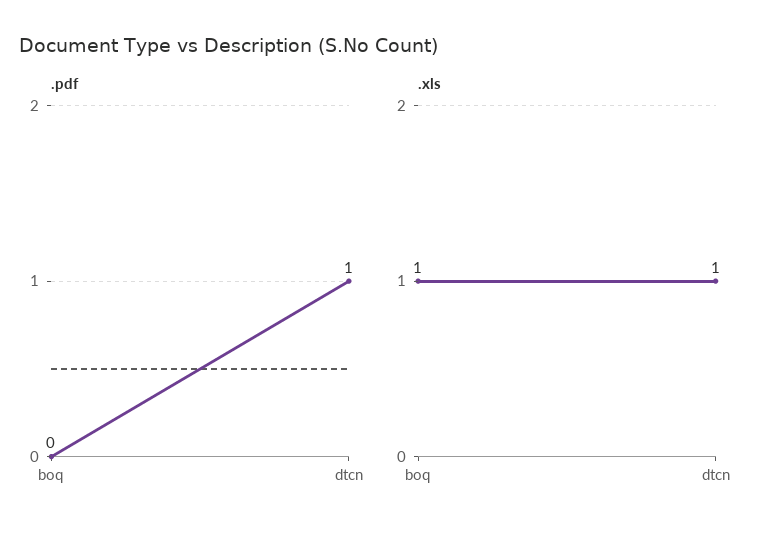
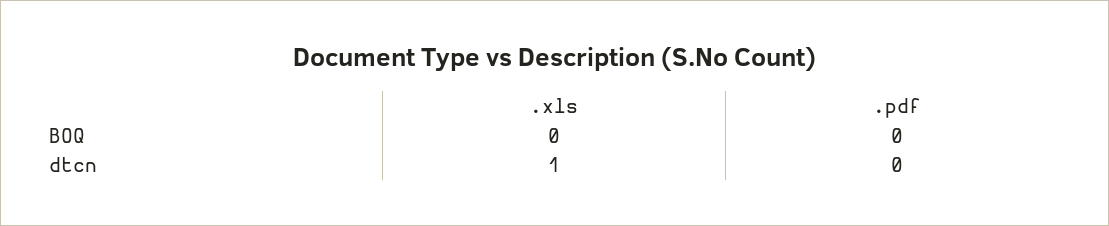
.pdf, dtcn: 1 -> 0
.xls, boq: 1 -> 0

